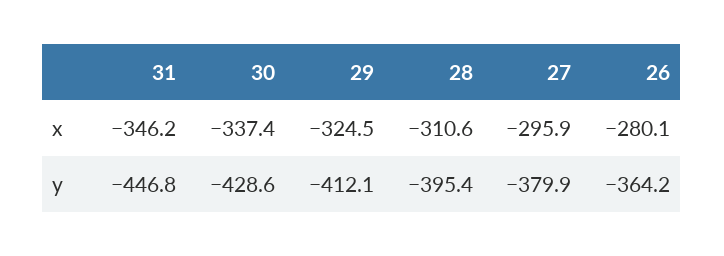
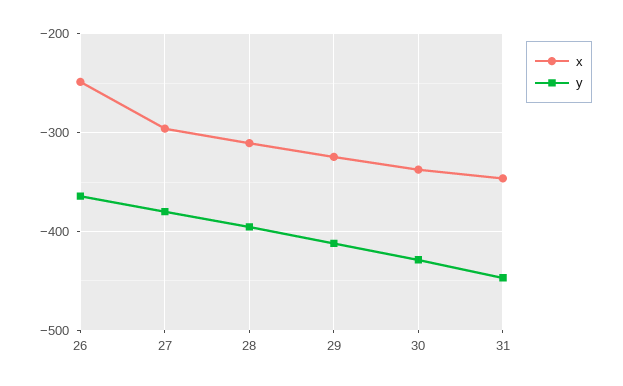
x, 26: -280.1 -> -250

